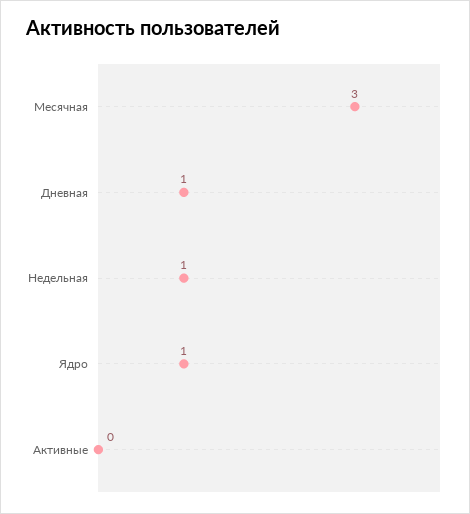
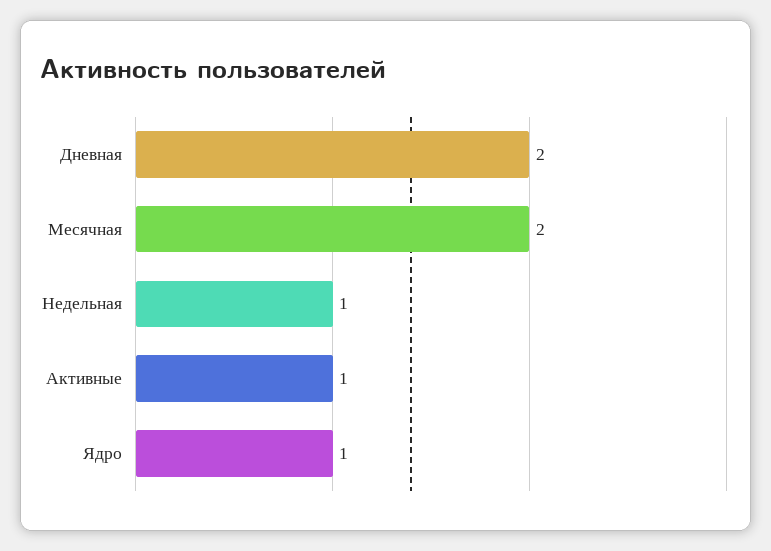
Месячная: 3 -> 2
Дневная: 1 -> 2
Активные: 0 -> 1

